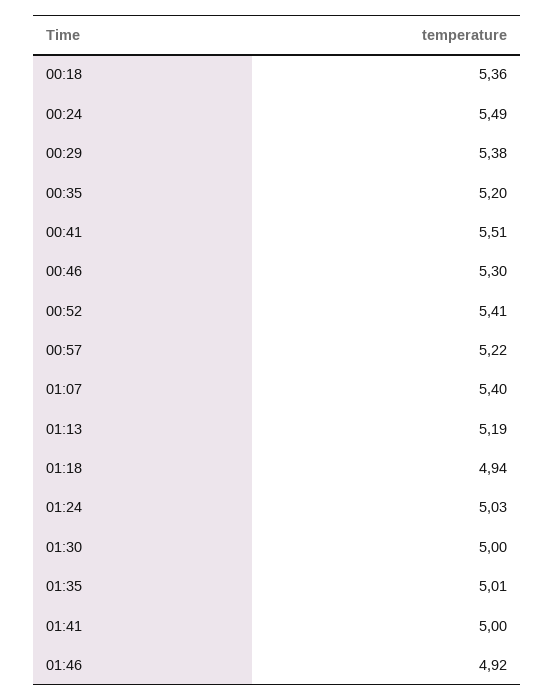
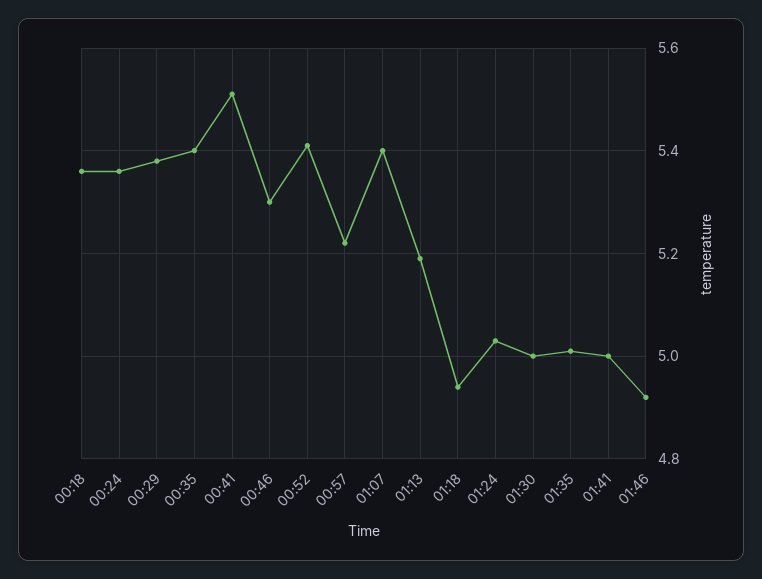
00:24: 5.49 -> 5.35
00:35: 5.2 -> 5.4

